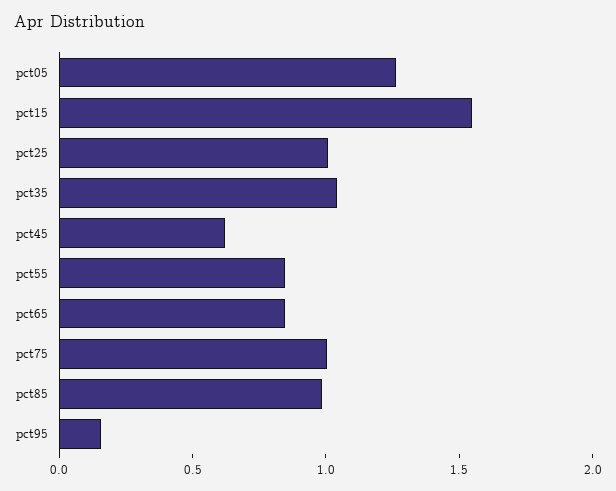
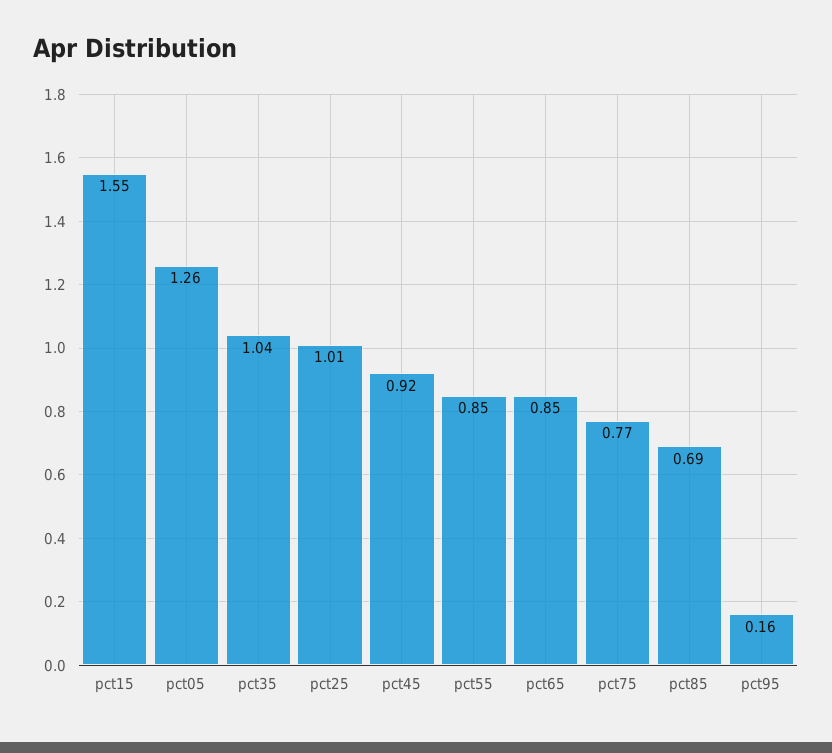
pct45: 0.6 -> 0.92
pct75: 1 -> 0.77
pct85: 1 -> 0.69

